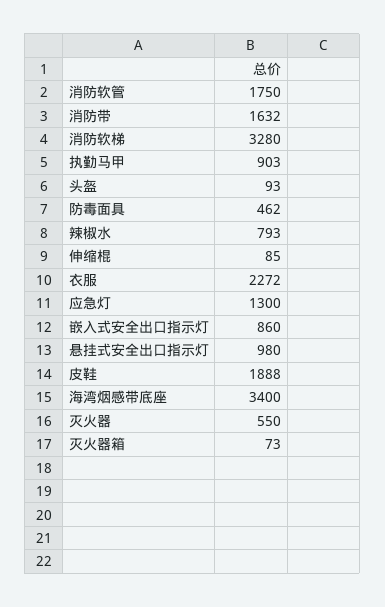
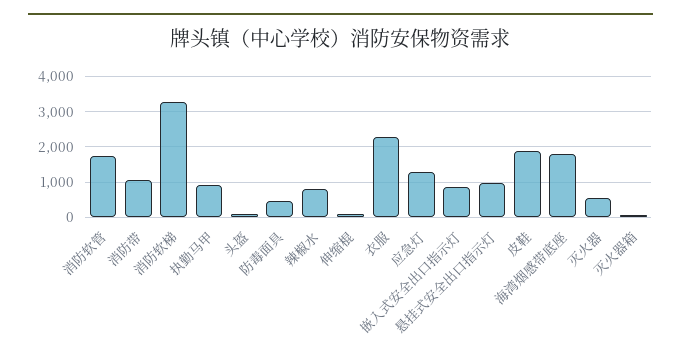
消防带: 1632 -> 1000
海湾烟感带底座: 3400 -> 1800

